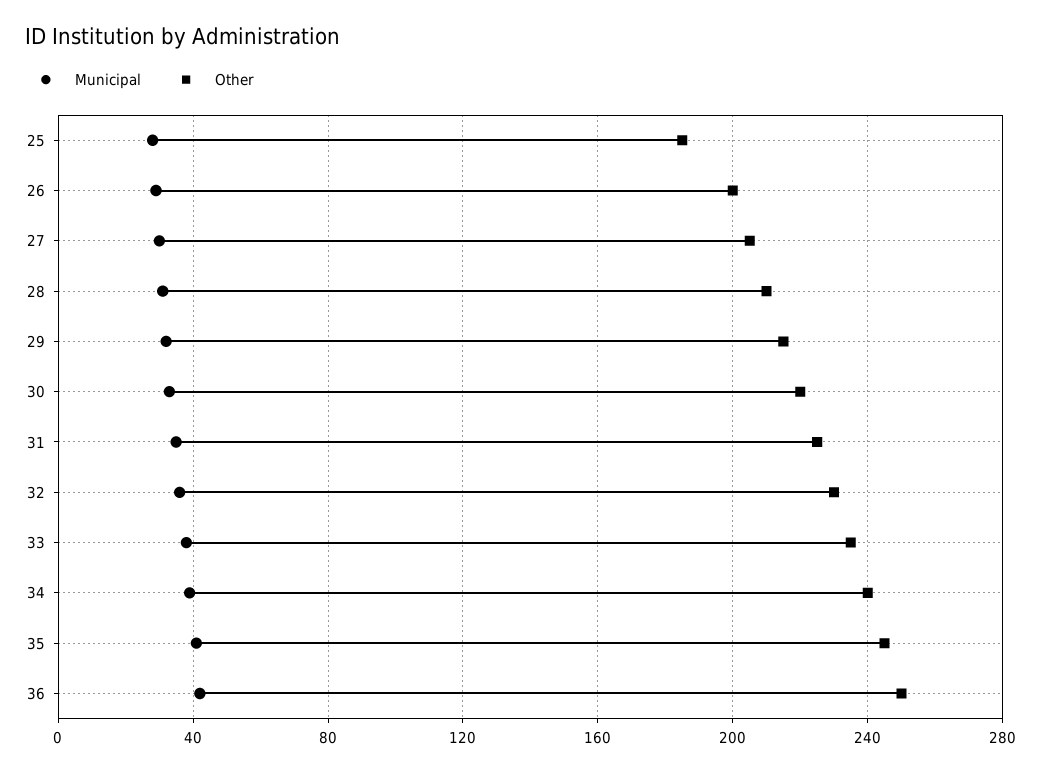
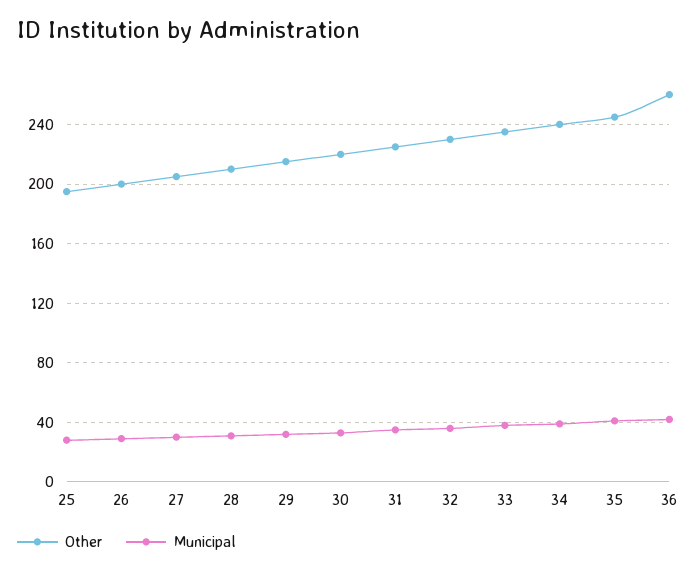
Other, 25: 185 -> 195
Other, 36: 250 -> 260

